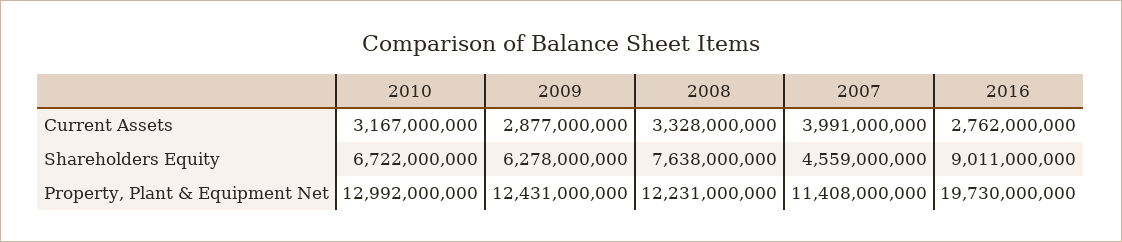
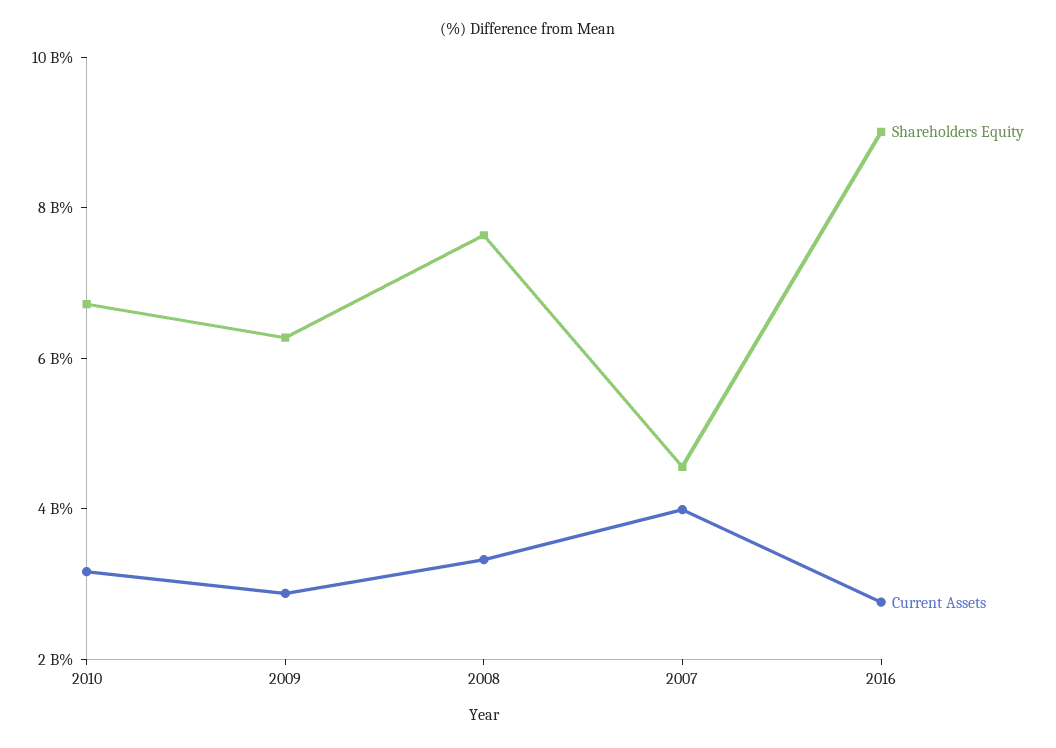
Property, Plant & Equipment Net, 2010: 12992000000 -> none
Property, Plant & Equipment Net, 2009: 12431000000 -> none
Property, Plant & Equipment Net, 2008: 12231000000 -> none
Property, Plant & Equipment Net, 2007: 11408000000 -> none
Property, Plant & Equipment Net, 2016: 19730000000 -> none

